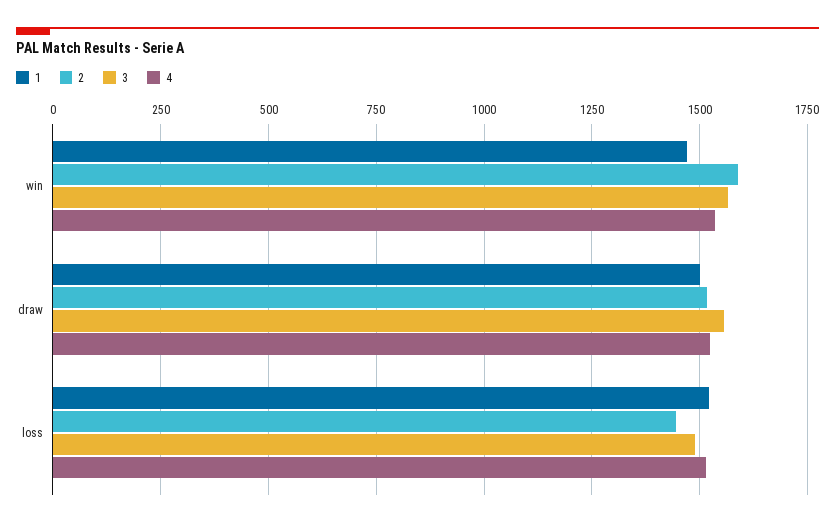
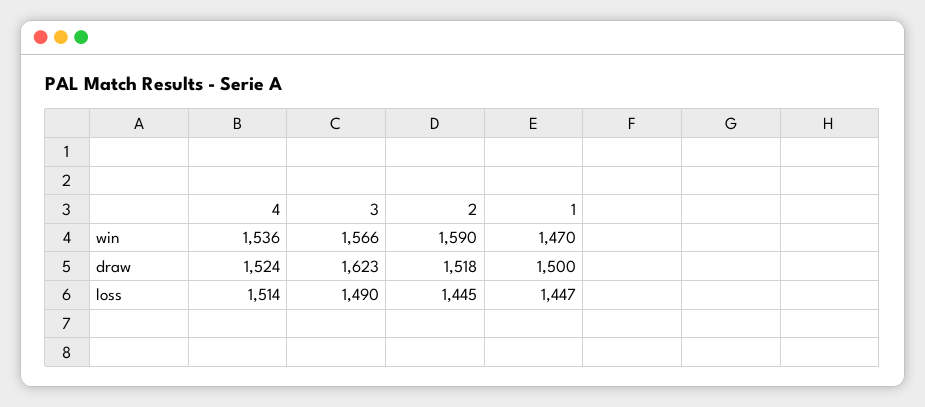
3, draw: 1550 -> 1623
1, loss: 1525 -> 1447

